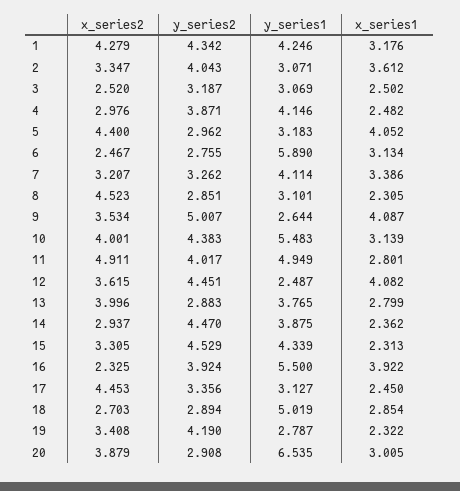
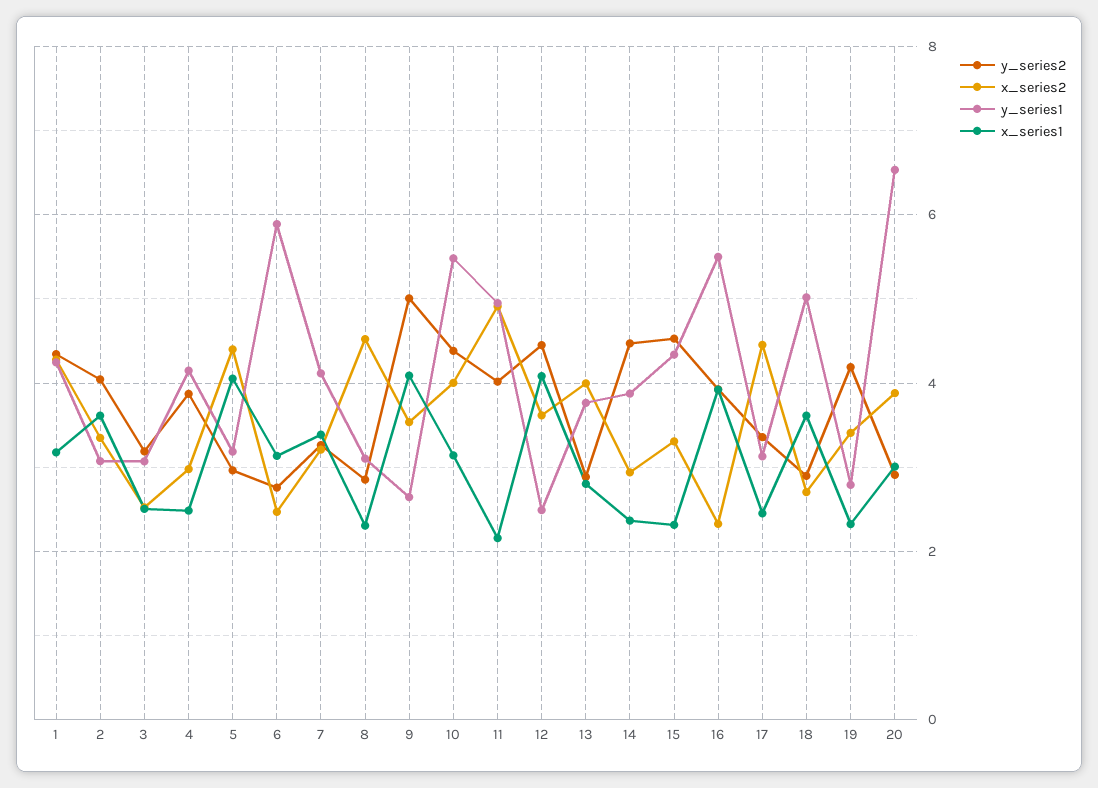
x_series1, 11: 2.801 -> 2.2
x_series1, 18: 2.854 -> 3.6

